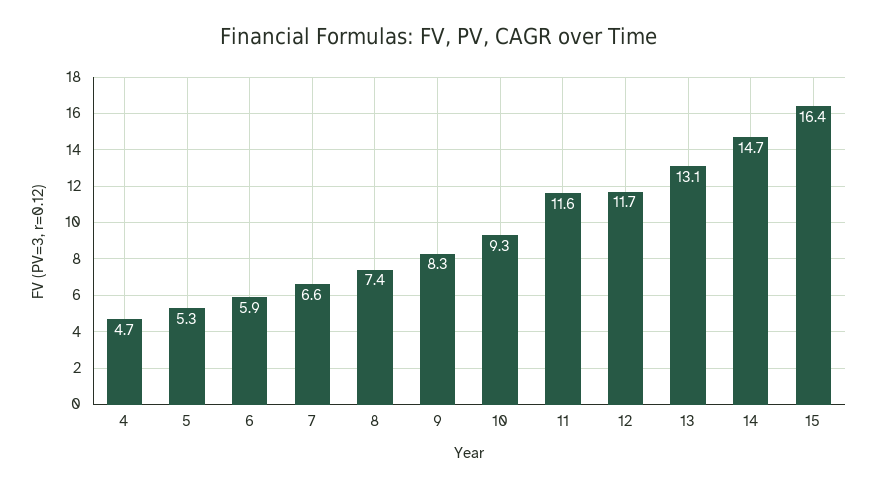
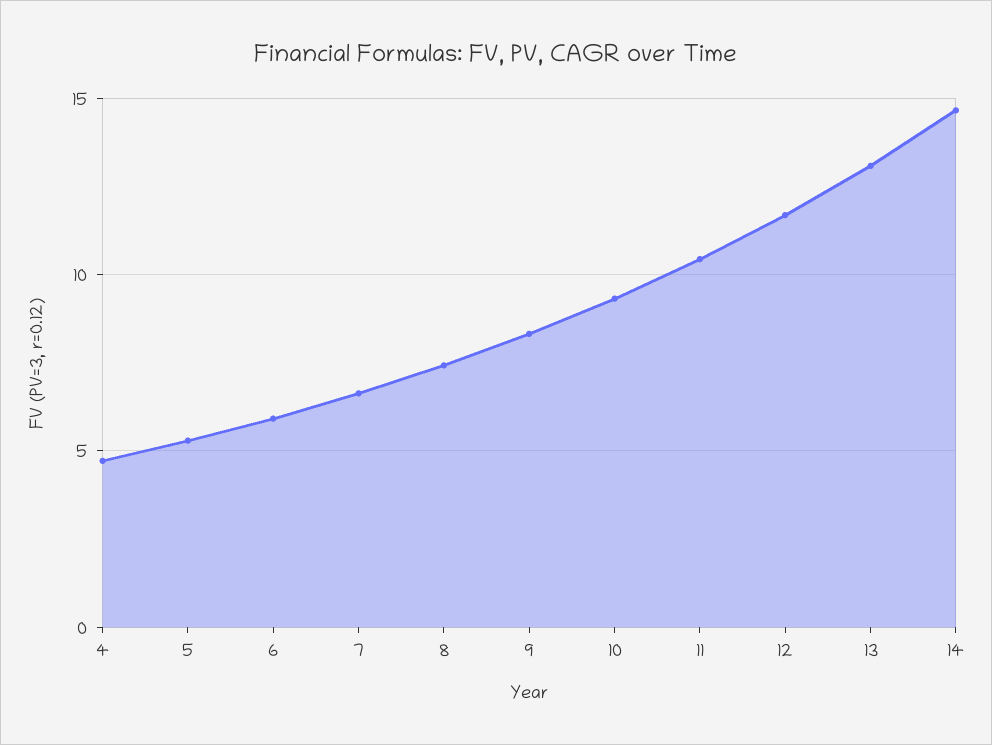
11: 11.6 -> 10.5
15: 16.4 -> none

